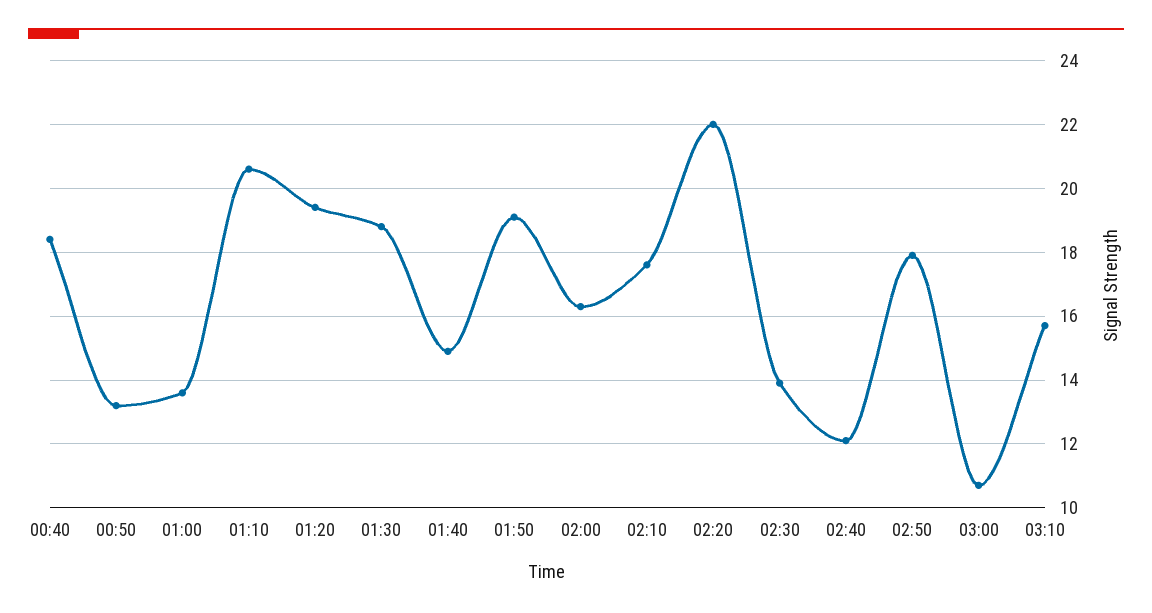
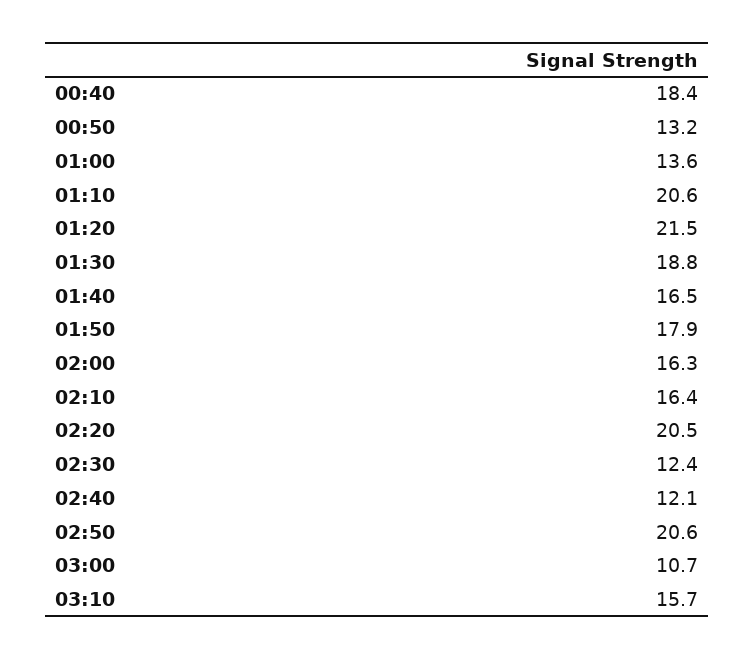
01:20: 19.5 -> 21.5
01:40: 15 -> 16.5
01:50: 19 -> 17.9
02:10: 17.5 -> 16.4
02:20: 22 -> 20.5
02:30: 14 -> 12.4
02:50: 18 -> 20.6

